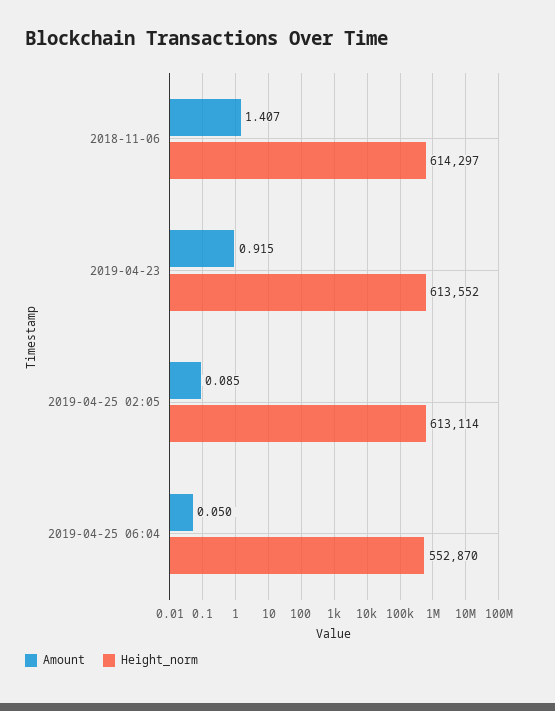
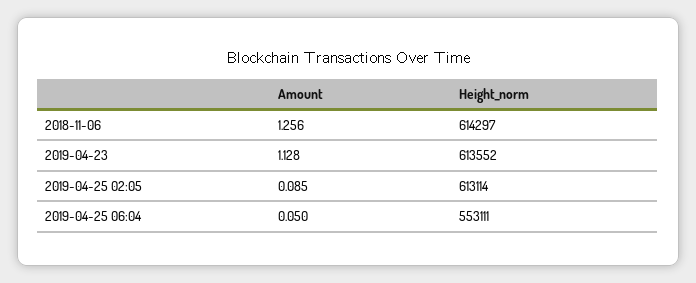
Amount, 2018-11-06: 1.407 -> 1.256
Amount, 2019-04-23: 0.915 -> 1.128
Height_norm, 2019-04-25 06:04: 552870 -> 553111

